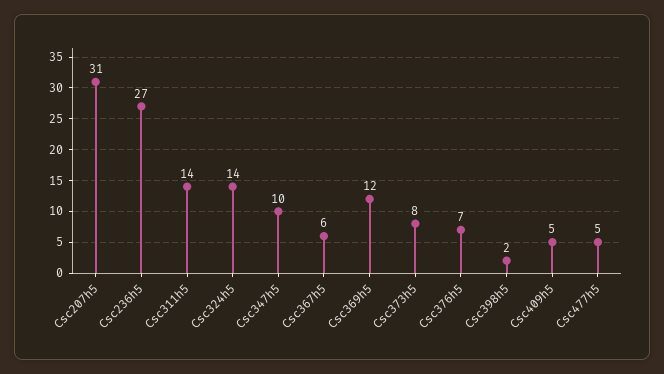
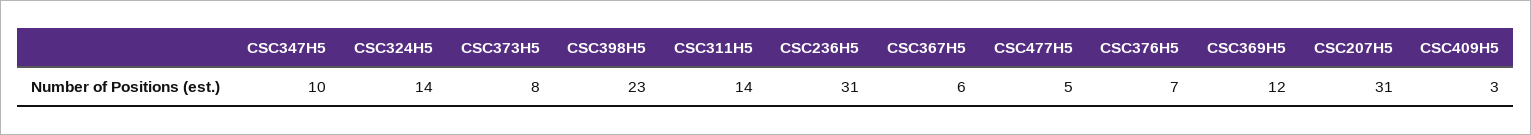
Csc236h5: 27 -> 31
Csc398h5: 2 -> 23
Csc409h5: 5 -> 3

